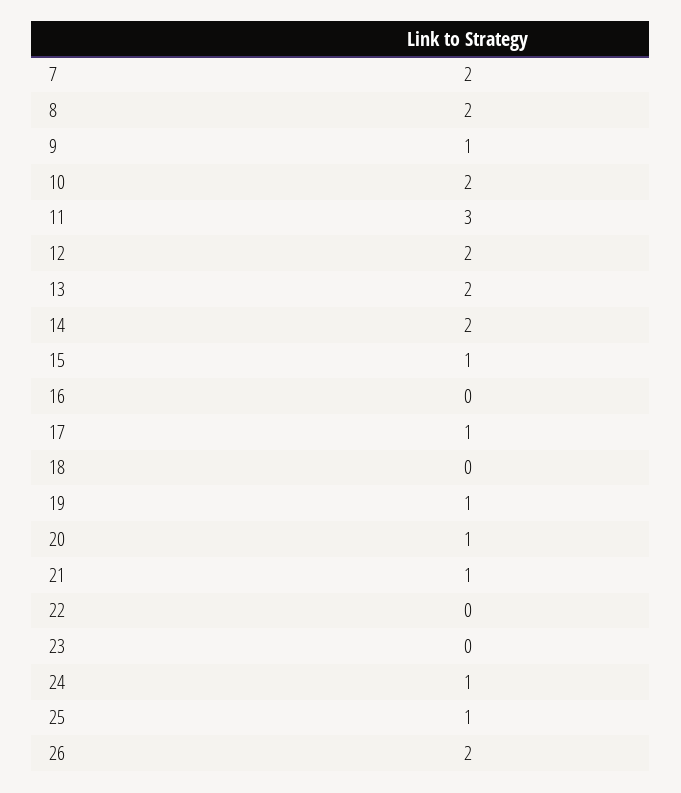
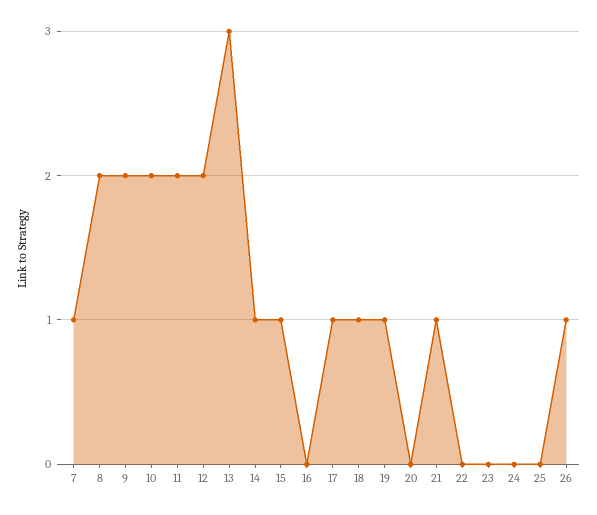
7: 2 -> 1
9: 1 -> 2
11: 3 -> 2
13: 2 -> 3
14: 2 -> 1
18: 0 -> 1
20: 1 -> 0
24: 1 -> 0
25: 1 -> 0
26: 2 -> 1

